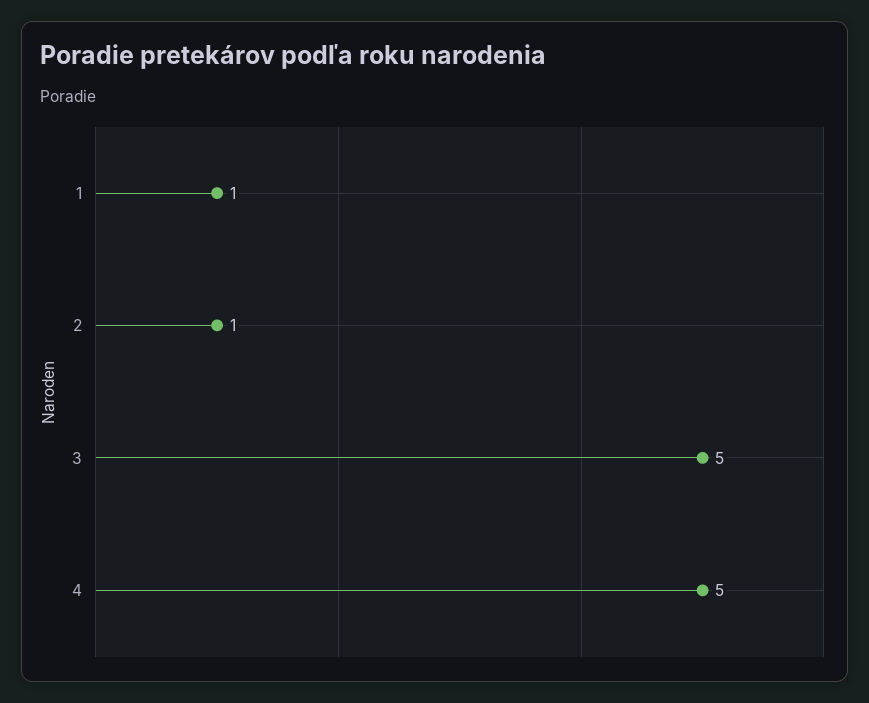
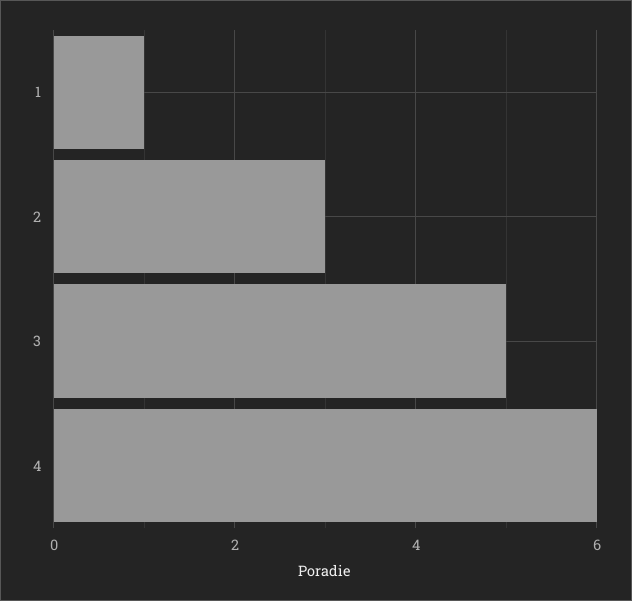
2: 1 -> 3
4: 5 -> 6

